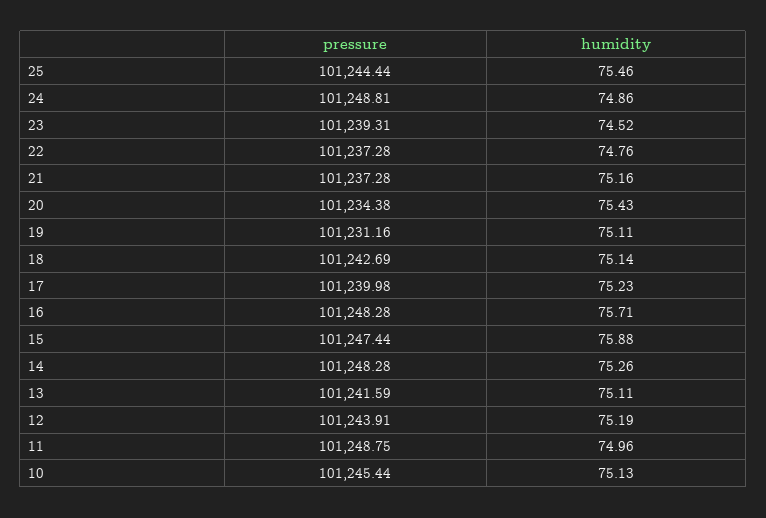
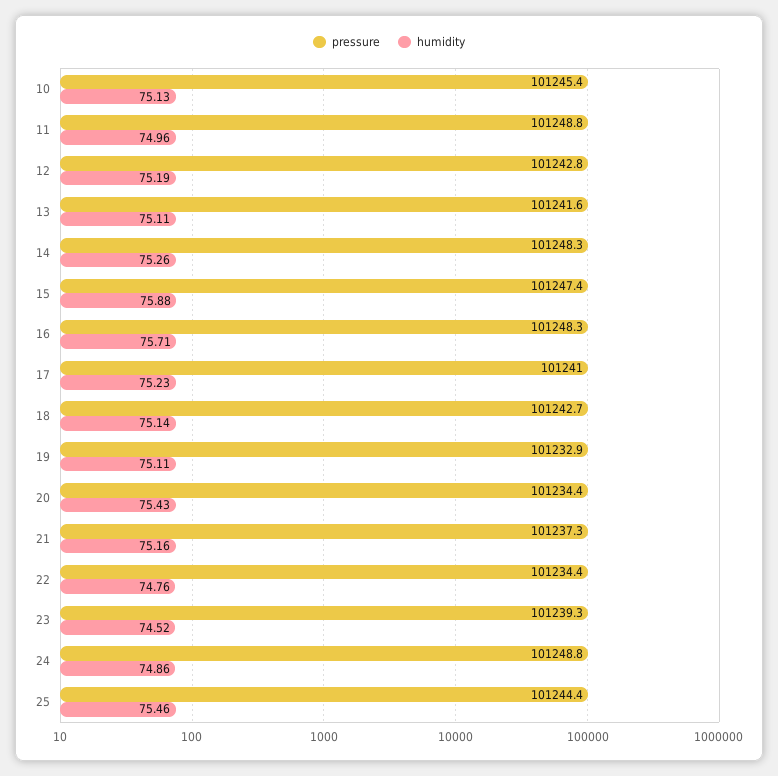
pressure, 22: 101237.28 -> 101234.4
pressure, 19: 101231.16 -> 101232.9
pressure, 17: 101239.98 -> 101241
pressure, 12: 101243.91 -> 101242.8

